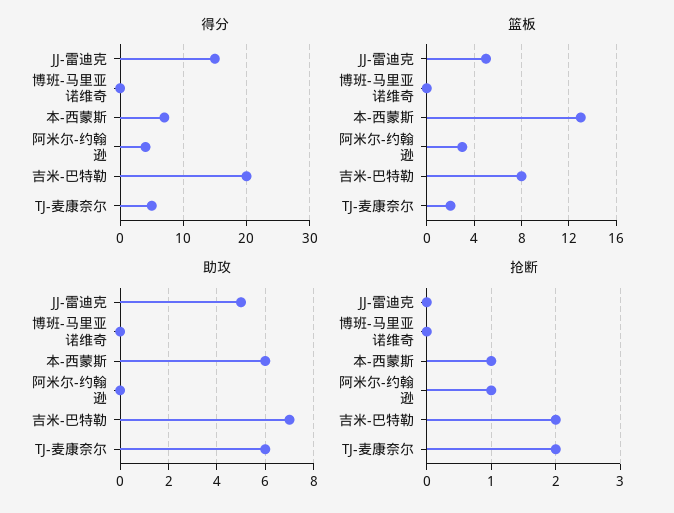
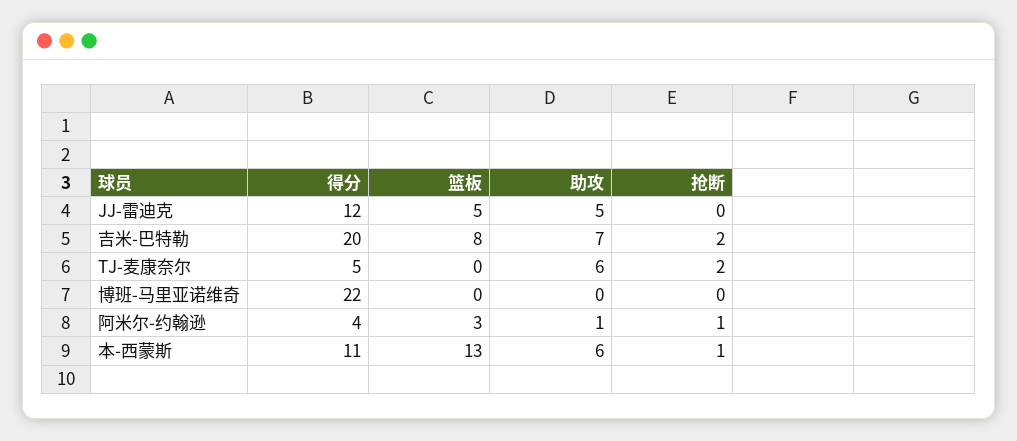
得分, JJ-雷迪克: 15 -> 12
得分, 博班-马里亚诺维奇: 0 -> 22
得分, 本-西蒙斯: 7 -> 11
篮板, TJ-麦康奈尔: 2 -> 0
助攻, 阿米尔-约翰逊: 0 -> 1

